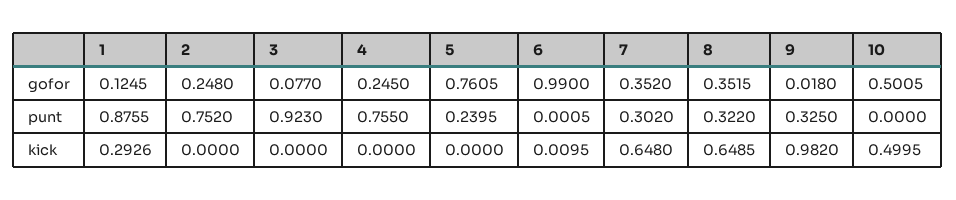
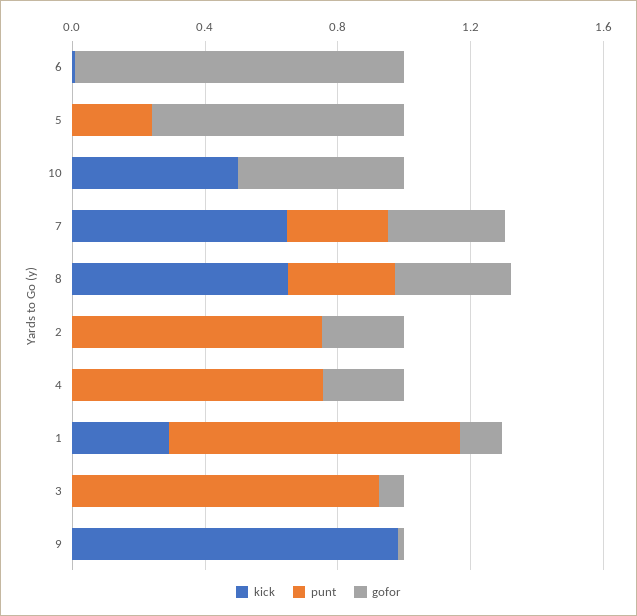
punt, 9: 0.325 -> 0

